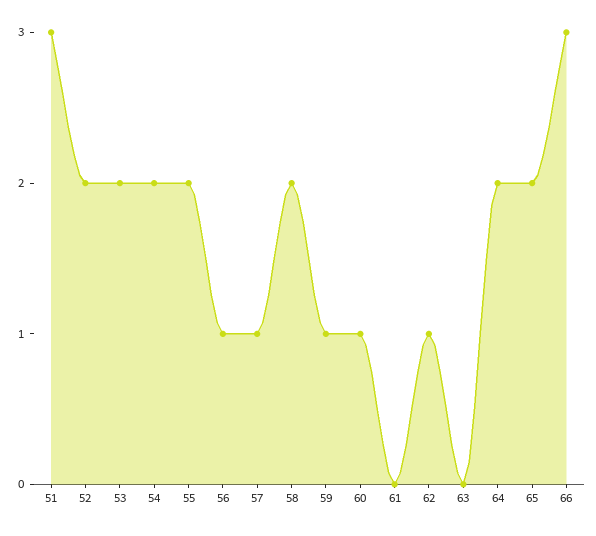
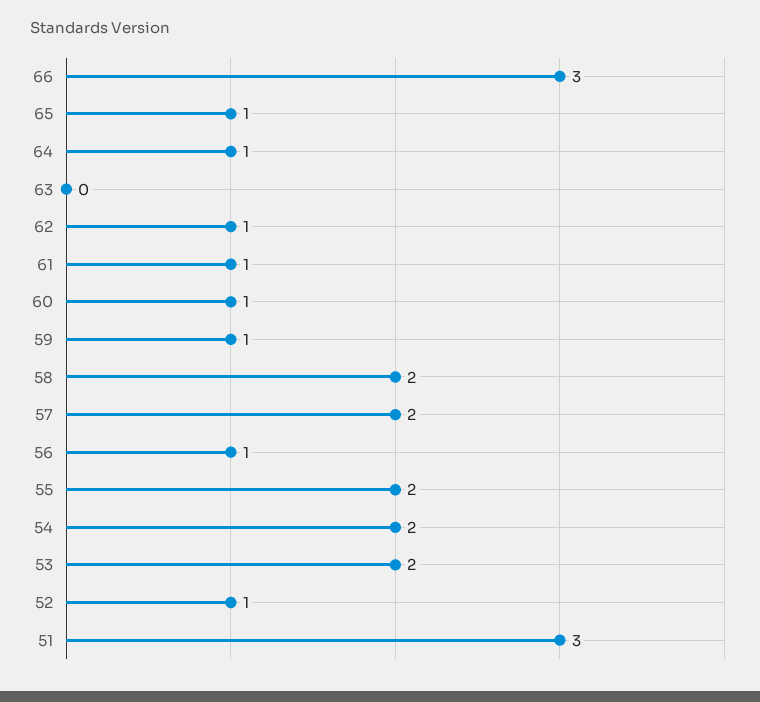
52: 2 -> 1
57: 1 -> 2
61: 0 -> 1
64: 2 -> 1
65: 2 -> 1

